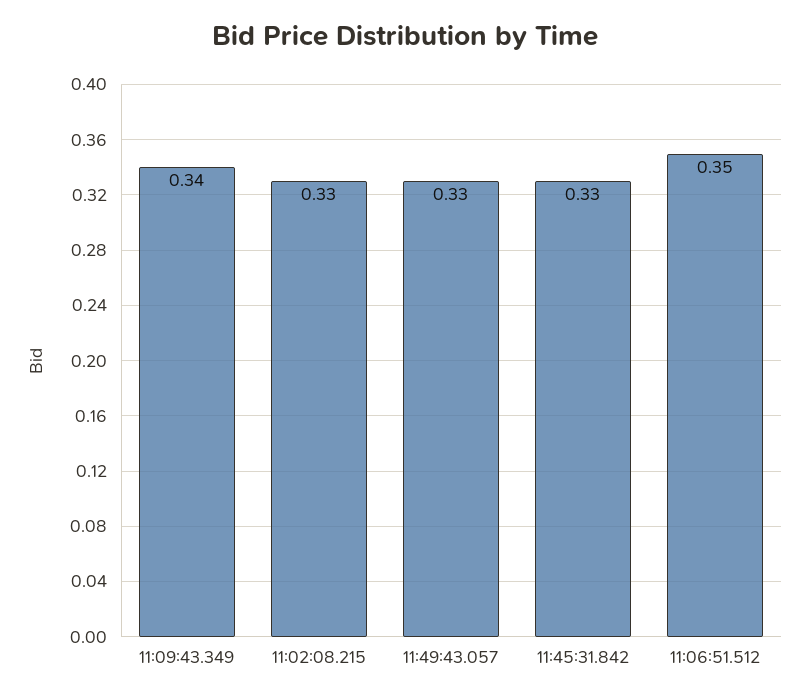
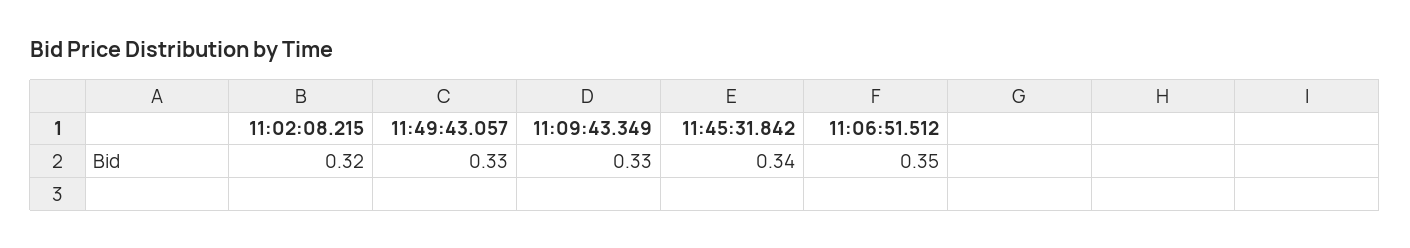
11:09:43.349: 0.34 -> 0.33
11:02:08.215: 0.33 -> 0.32
11:45:31.842: 0.33 -> 0.34

